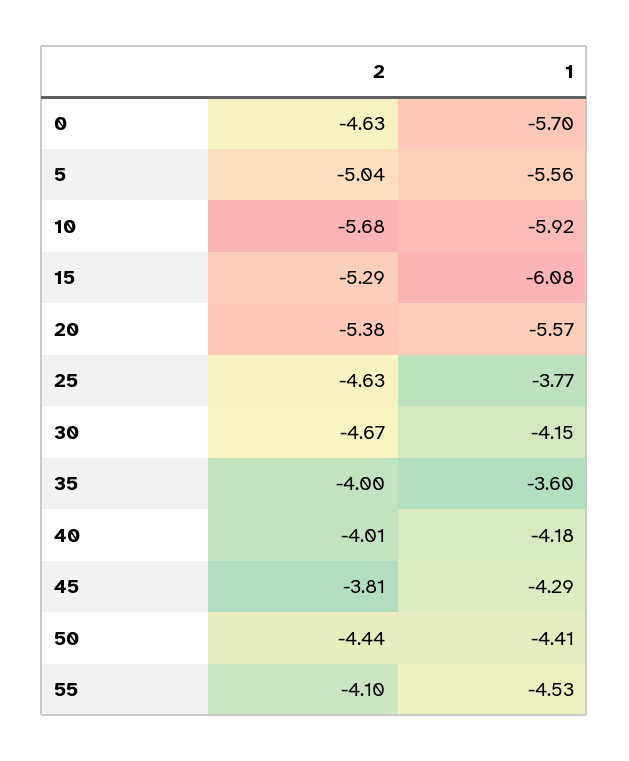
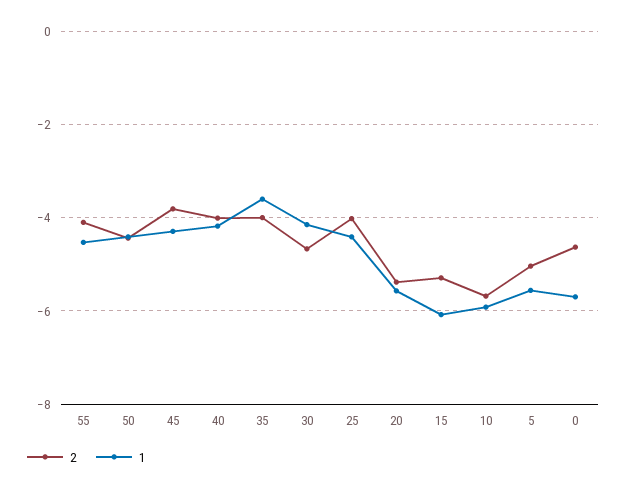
2, 25: -4.63 -> -4
1, 25: -3.77 -> -4.4

